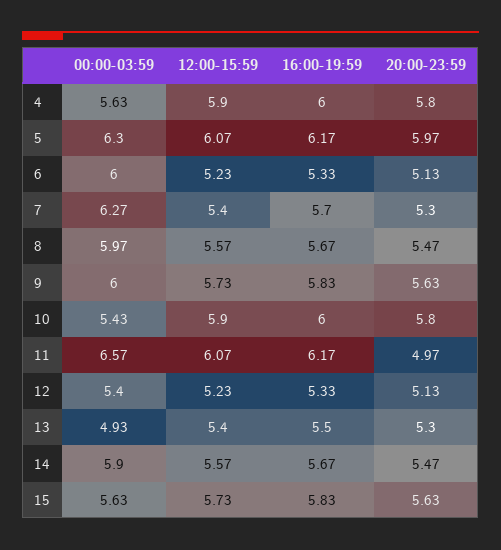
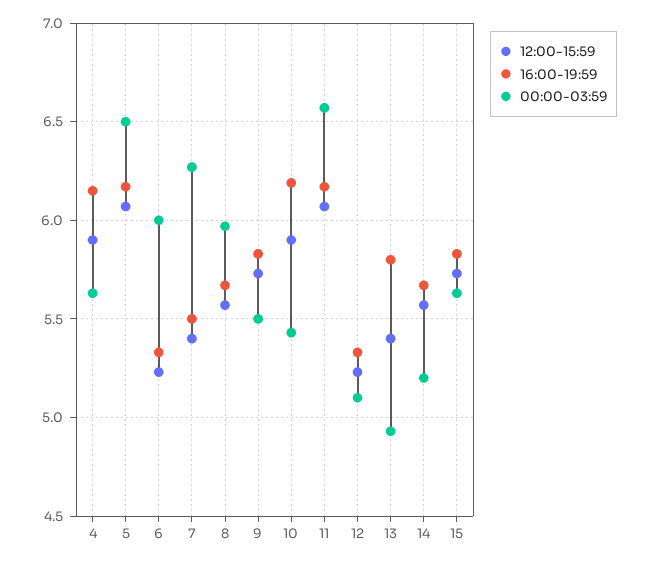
16:00-19:59, 4: 6 -> 6.15
20:00-23:59, 4: 5.8 -> none
00:00-03:59, 5: 6.3 -> 6.5
20:00-23:59, 5: 5.97 -> none
20:00-23:59, 6: 5.13 -> none
16:00-19:59, 7: 5.7 -> 5.5
20:00-23:59, 7: 5.3 -> none
20:00-23:59, 8: 5.47 -> none
00:00-03:59, 9: 6 -> 5.5
20:00-23:59, 9: 5.63 -> none
16:00-19:59, 10: 6 -> 6.2
20:00-23:59, 10: 5.8 -> none
20:00-23:59, 11: 4.97 -> none
00:00-03:59, 12: 5.4 -> 5.1
20:00-23:59, 12: 5.13 -> none
16:00-19:59, 13: 5.5 -> 5.8
20:00-23:59, 13: 5.3 -> none
00:00-03:59, 14: 5.9 -> 5.2
20:00-23:59, 14: 5.47 -> none
20:00-23:59, 15: 5.63 -> none

